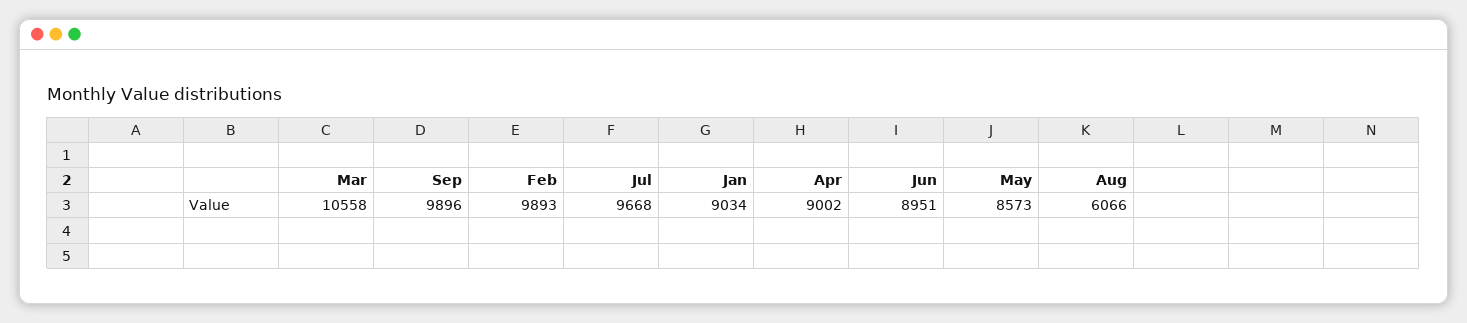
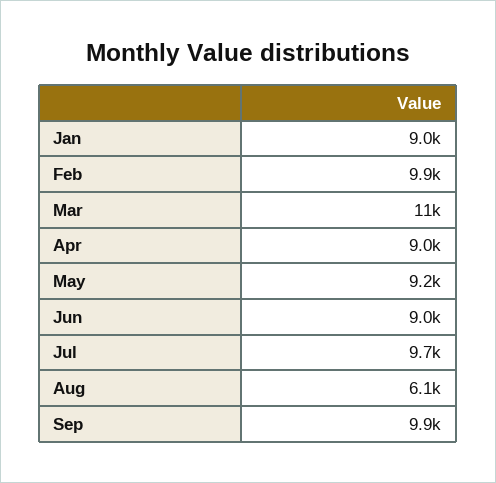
May: 8573 -> 9200

